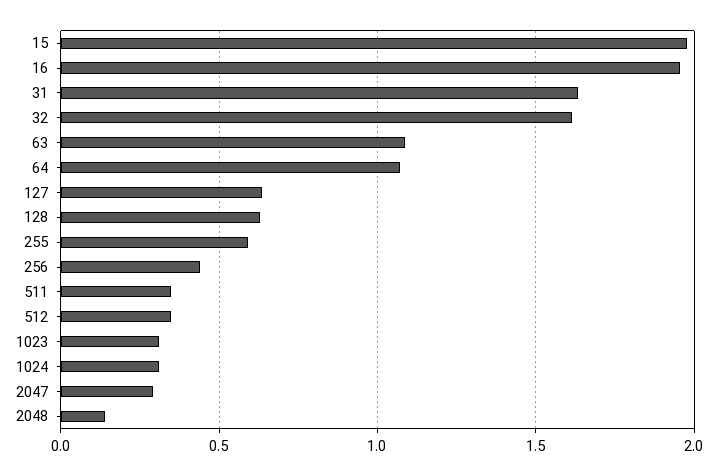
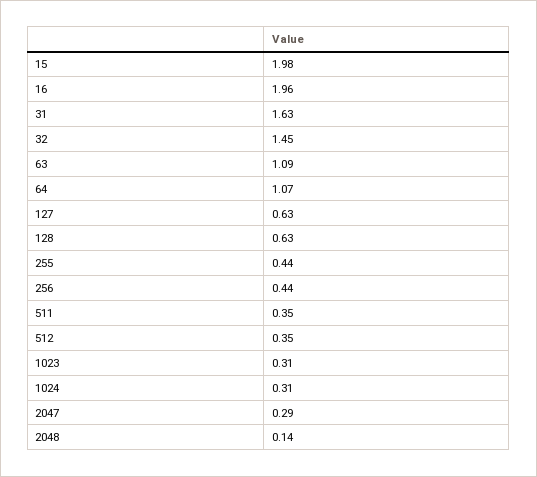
32: 1.6 -> 1.45
255: 0.6 -> 0.44

